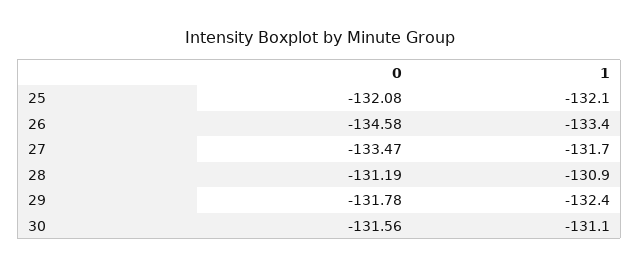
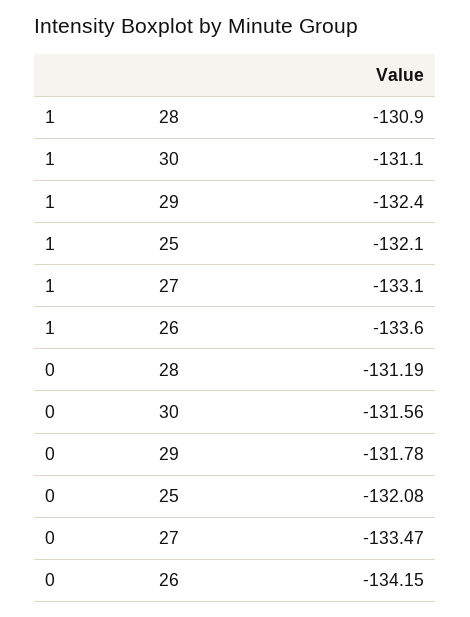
0, 26: -134.58 -> -134.15
1, 26: -133.4 -> -133.6
1, 27: -131.7 -> -133.1

